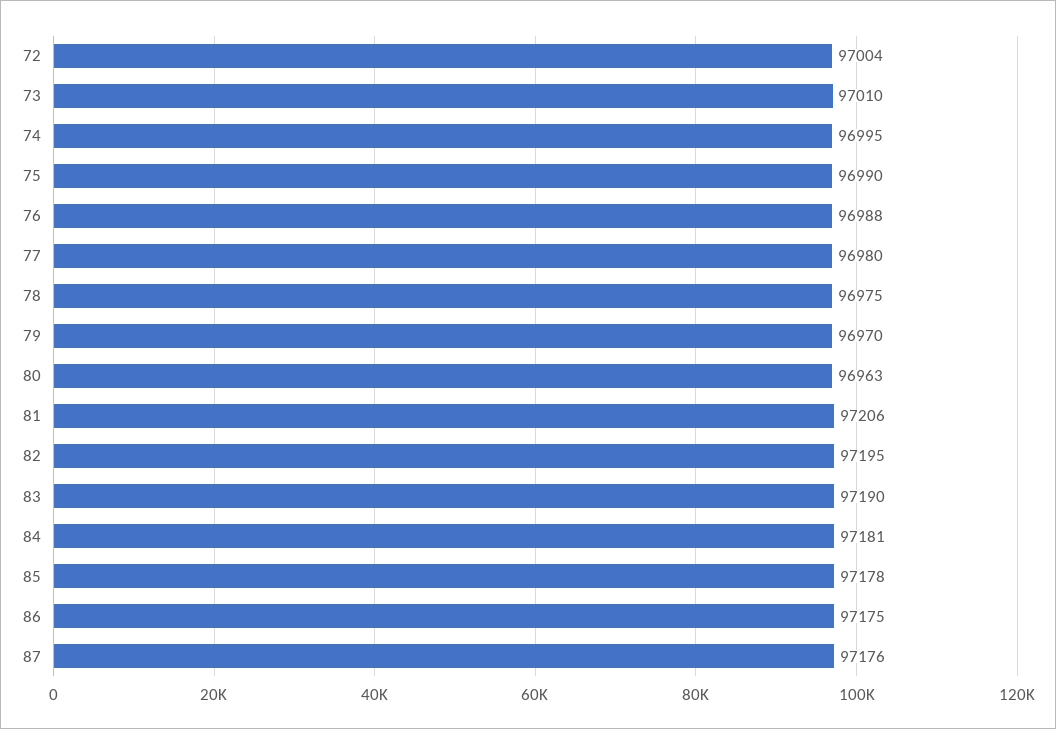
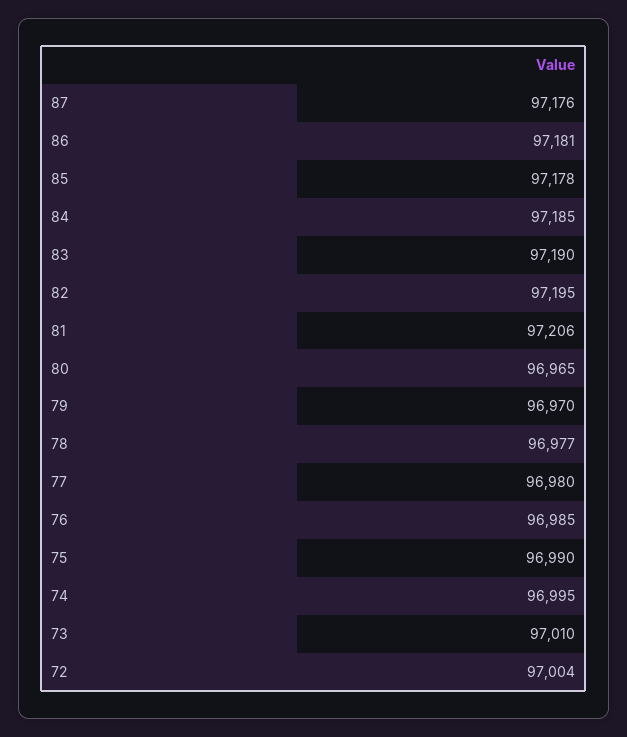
76: 96988 -> 96985
78: 96975 -> 96977
80: 96963 -> 96965
84: 97181 -> 97185
86: 97175 -> 97181

